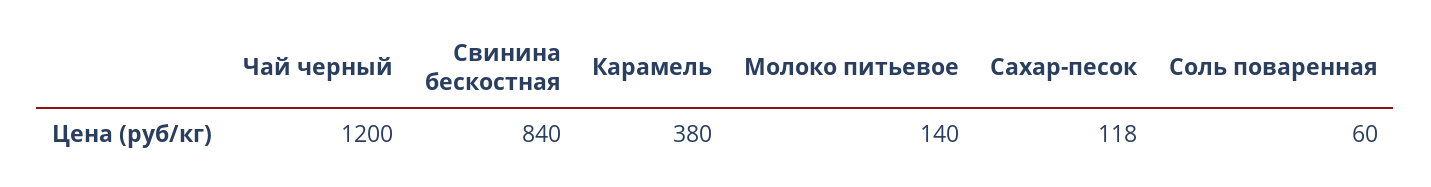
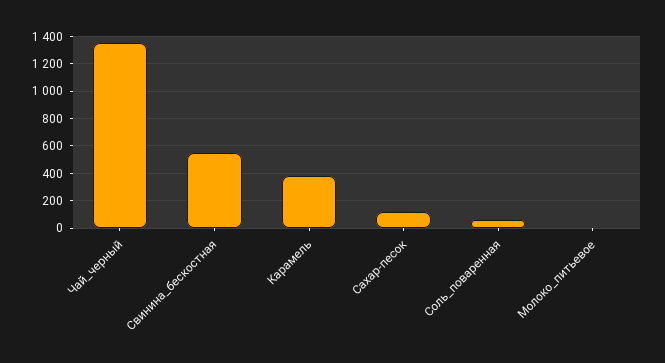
Чай черный: 1200 -> 1350
Свинина бескостная: 840 -> 550
Молоко питьевое: 140 -> 0

